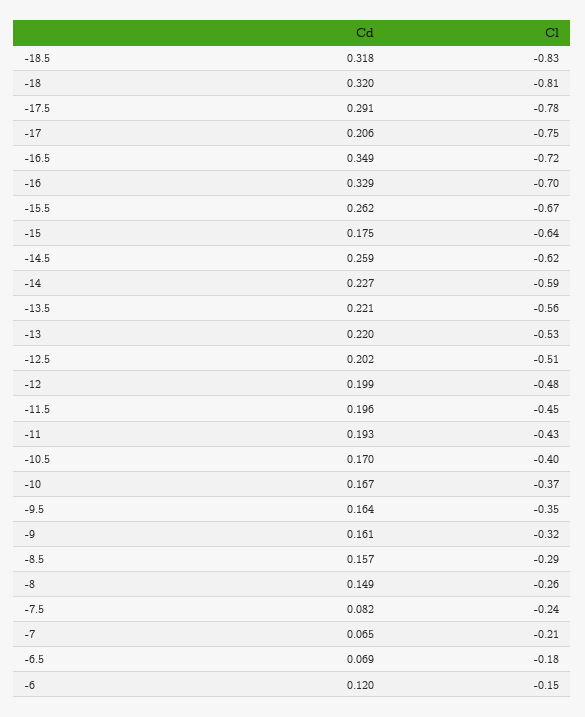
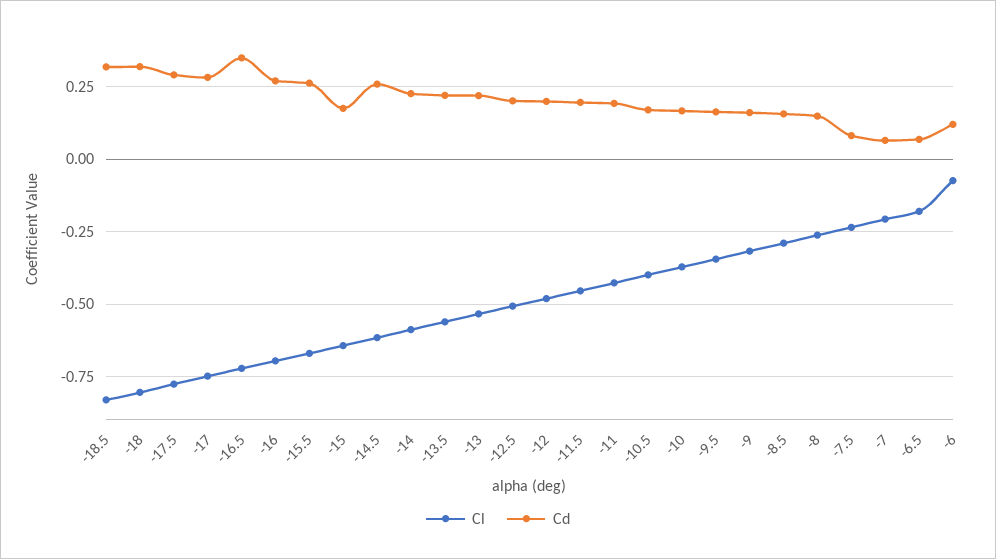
Cd, -17: 0.206 -> 0.275
Cd, -16: 0.329 -> 0.275
Cl, -6: -0.15 -> -0.075

